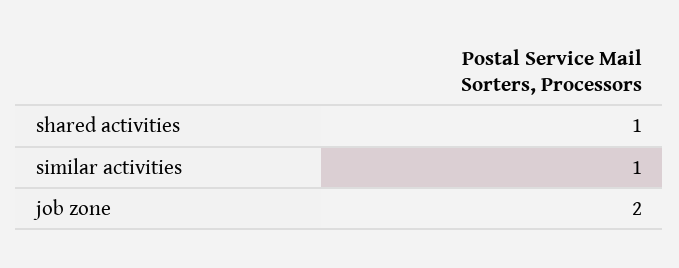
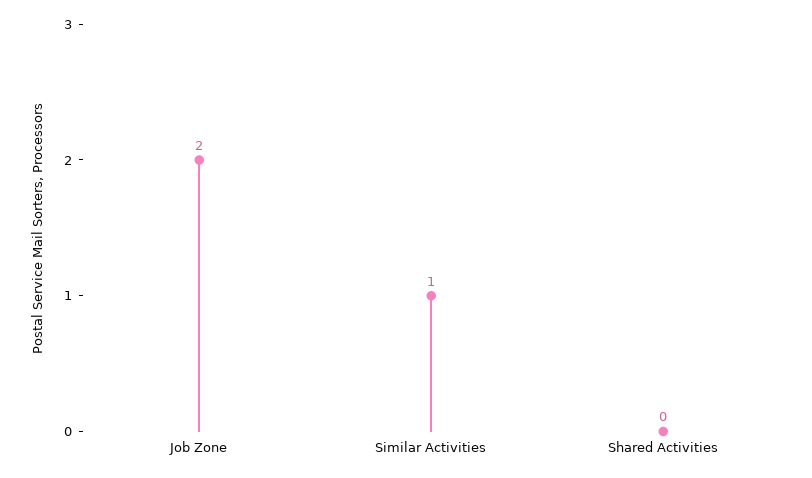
shared activities: 1 -> 0

